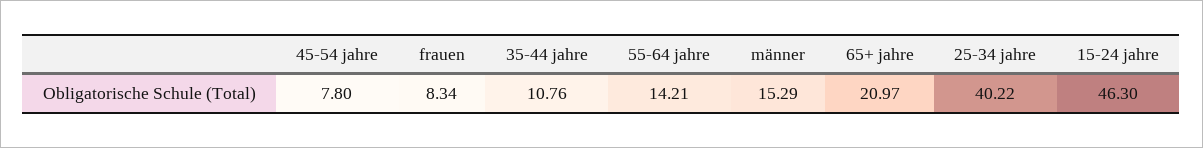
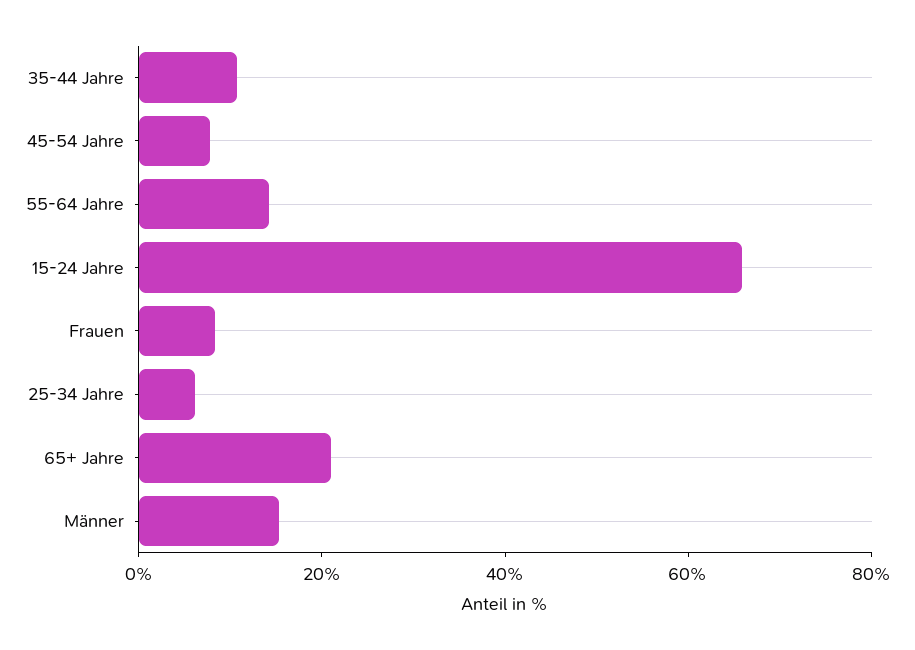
25-34 jahre: 40.22 -> 5
15-24 jahre: 46.3 -> 65

